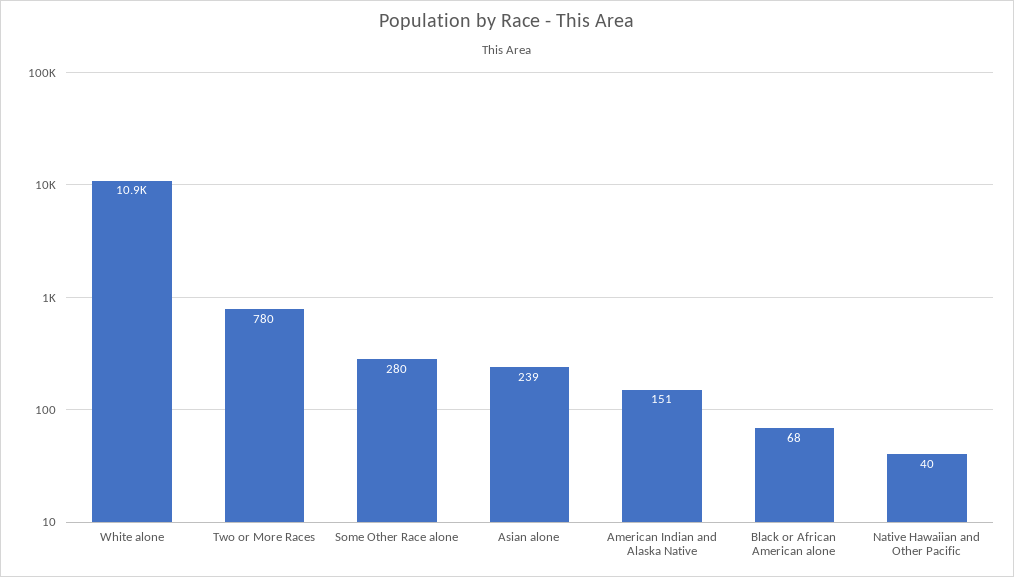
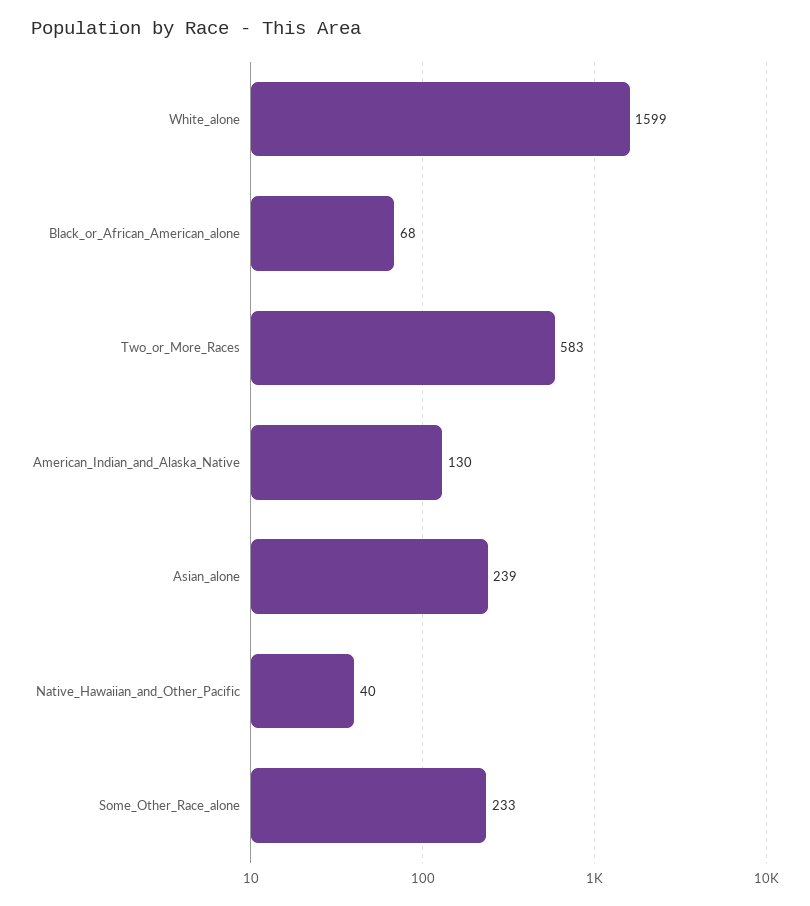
White alone: 10900 -> 1599
Two or More Races: 780 -> 583
Some Other Race alone: 280 -> 233
American Indian and Alaska Native: 151 -> 130

